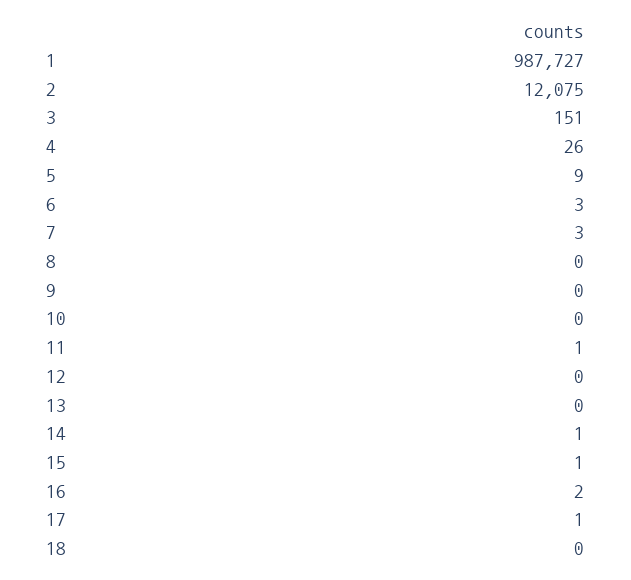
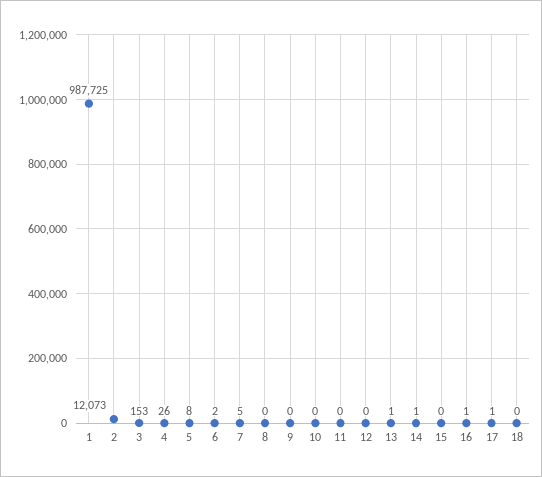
1: 987727 -> 987725
2: 12075 -> 12073
3: 151 -> 153
5: 9 -> 8
6: 3 -> 2
7: 3 -> 5
11: 1 -> 0
13: 0 -> 1
15: 1 -> 0
16: 2 -> 1

